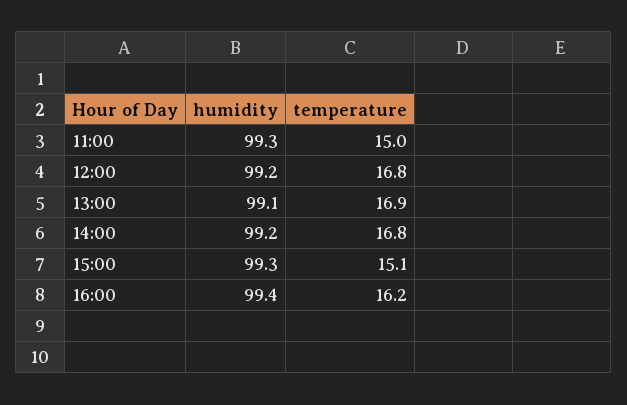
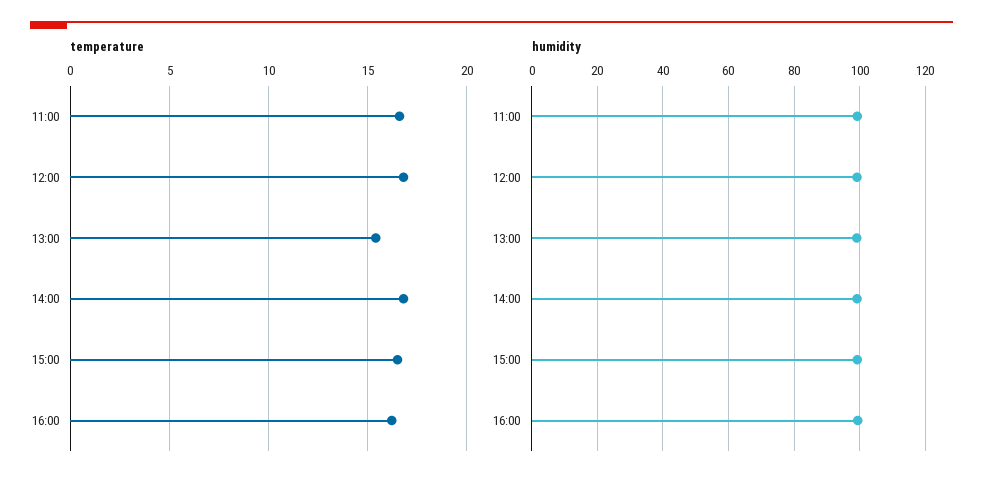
temperature, 11:00: 15 -> 16.5
temperature, 13:00: 16.9 -> 15.5
temperature, 15:00: 15.1 -> 16.5

